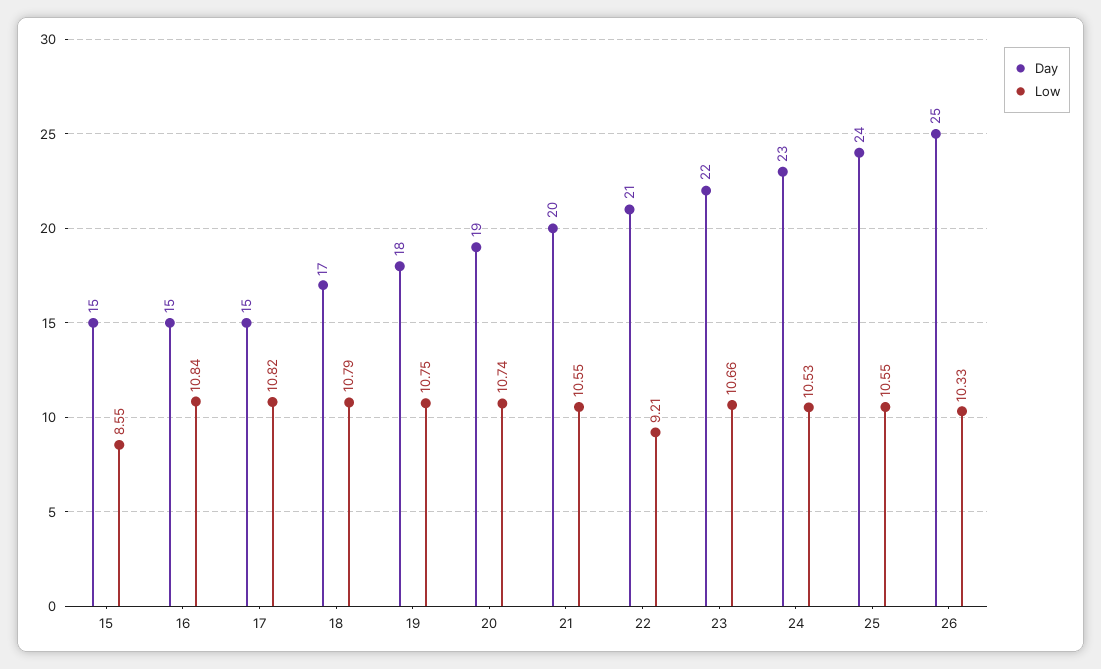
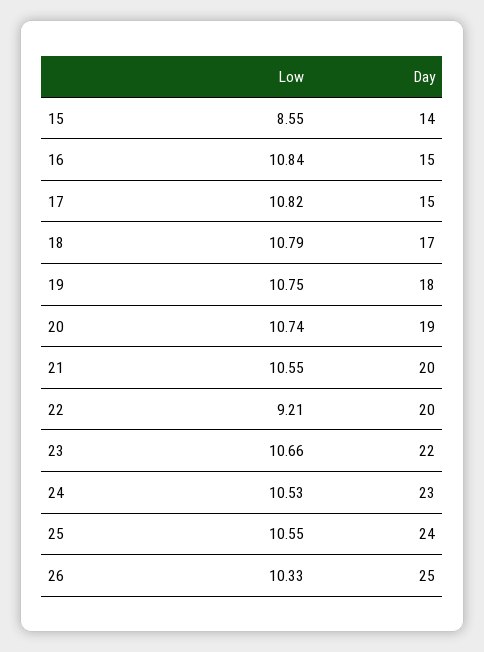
Day, 15: 15 -> 14
Day, 22: 21 -> 20

